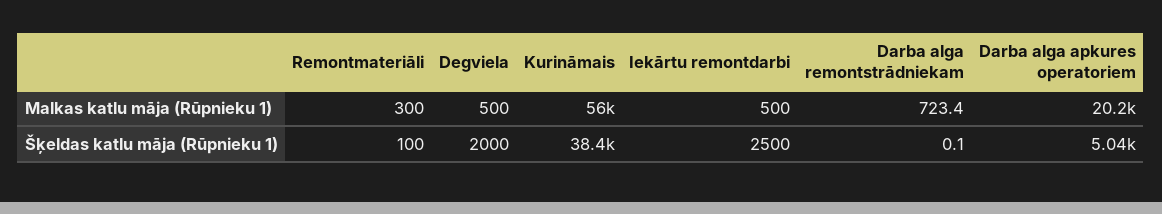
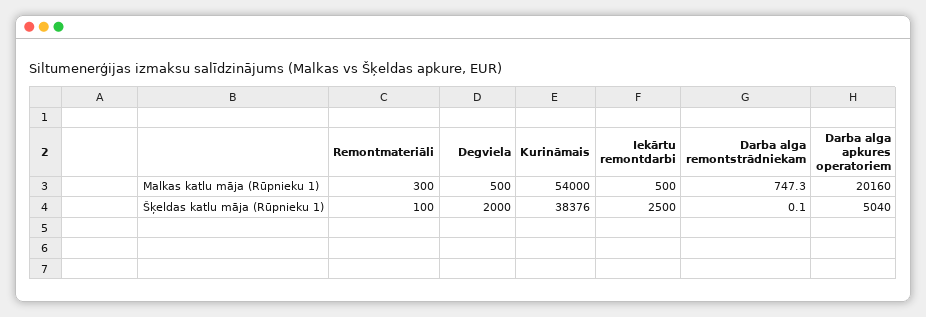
Kurināmais, Malkas katlu māja (Rūpnieku 1): 56000 -> 54000
Darba alga remontstrādniekam, Malkas katlu māja (Rūpnieku 1): 723.4 -> 747.3

